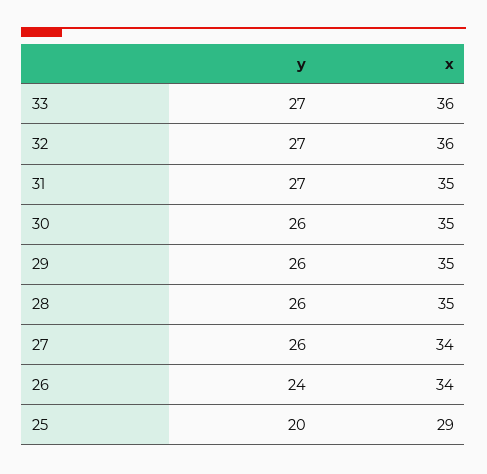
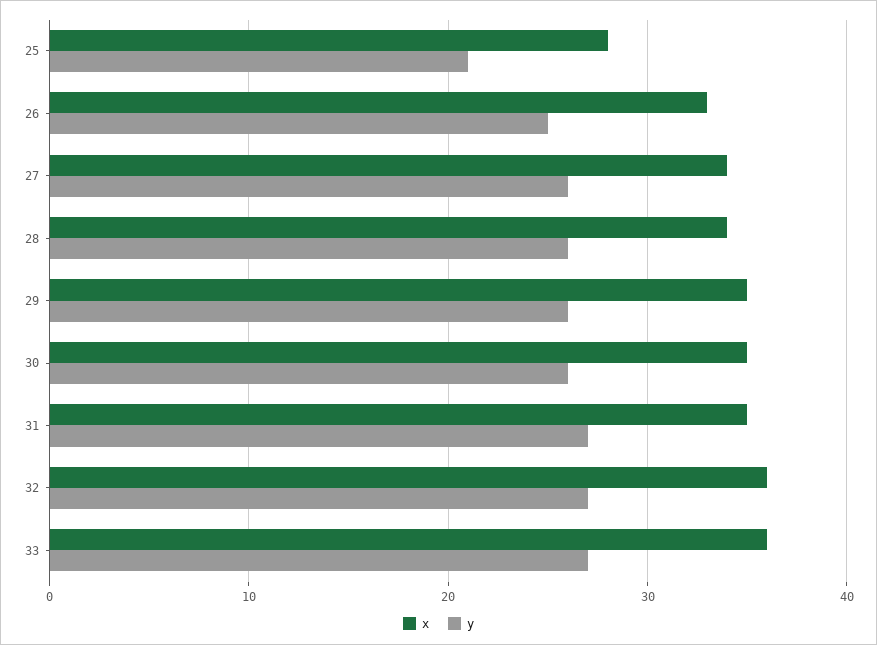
x, 28: 35 -> 34
y, 26: 24 -> 25
x, 26: 34 -> 33
y, 25: 20 -> 21
x, 25: 29 -> 28

